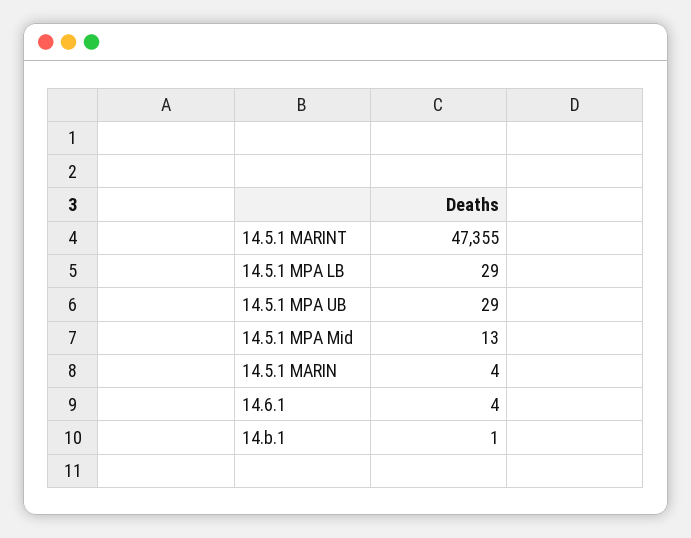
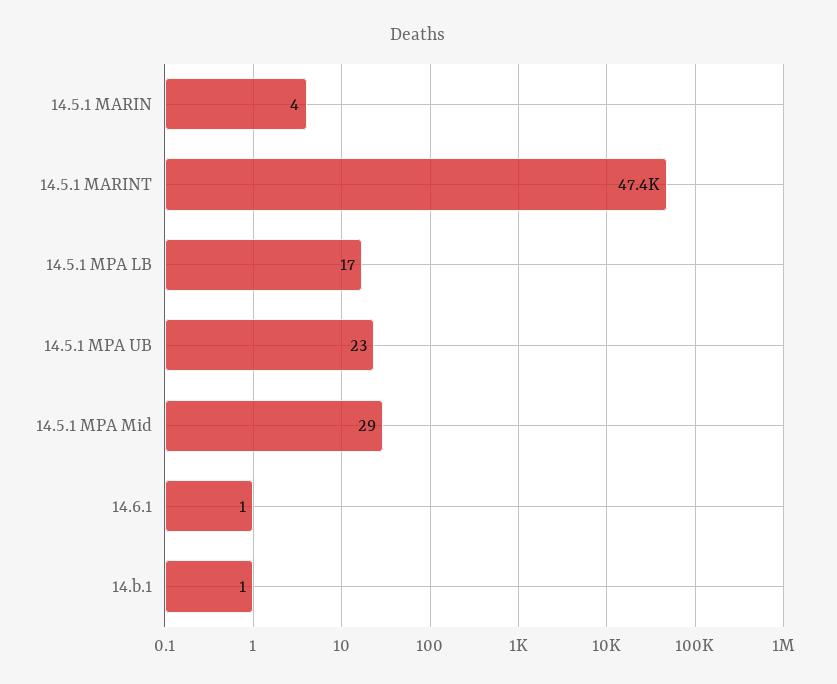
14.5.1 MPA LB: 29 -> 17
14.5.1 MPA UB: 29 -> 23
14.5.1 MPA Mid: 13 -> 29
14.6.1: 4 -> 1

